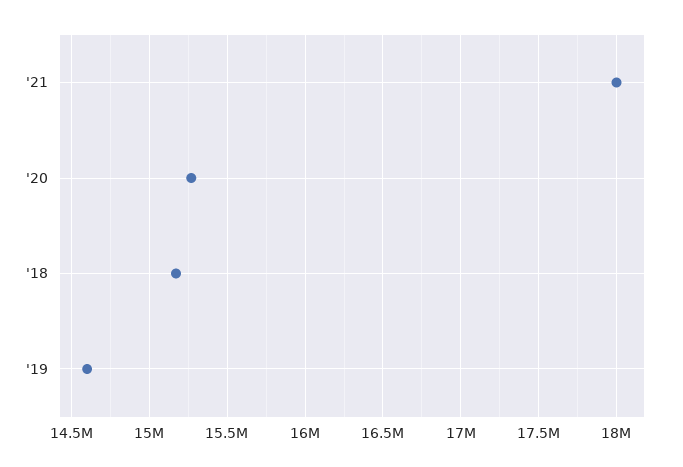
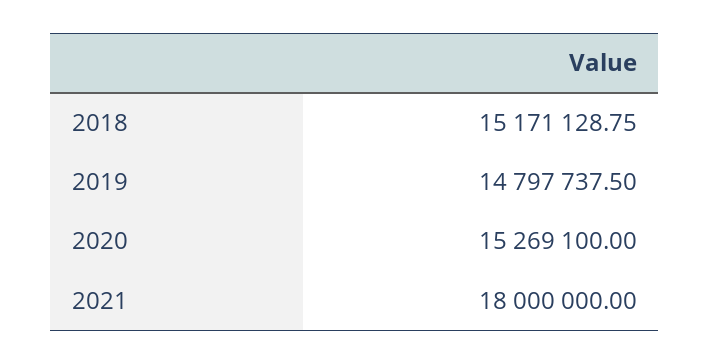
'19: 14600000 -> 14797737.5

